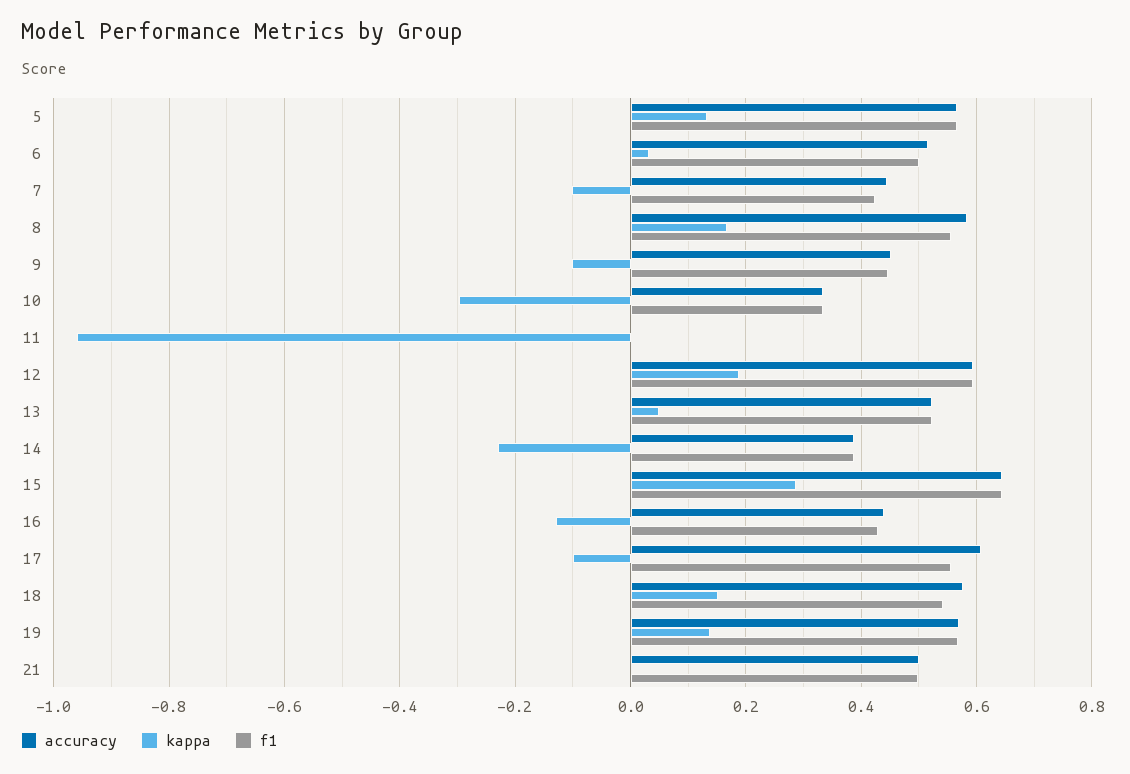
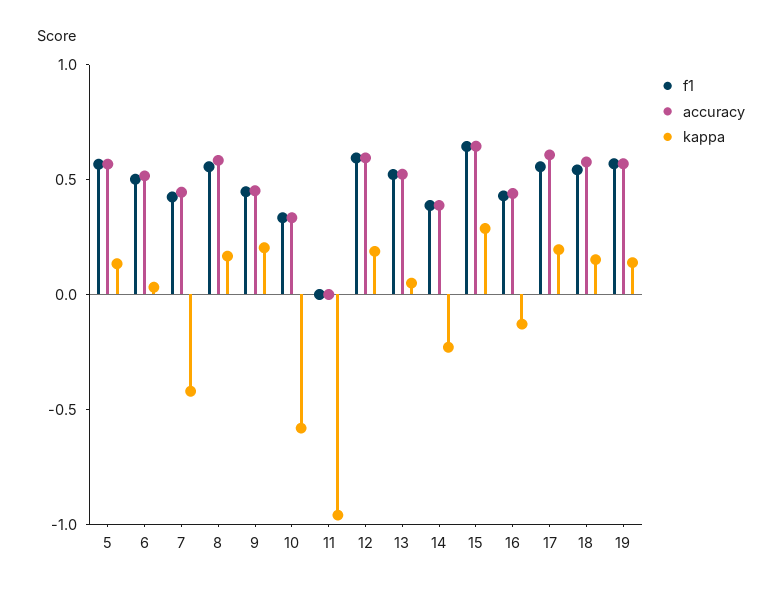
kappa, 7: -0.1 -> -0.4
kappa, 9: -0.1 -> 0.2
kappa, 10: -0.3 -> -0.6
kappa, 17: -0.1 -> 0.2
accuracy, 21: 0.5 -> none
kappa, 21: 0 -> none
f1, 21: 0.5 -> none

